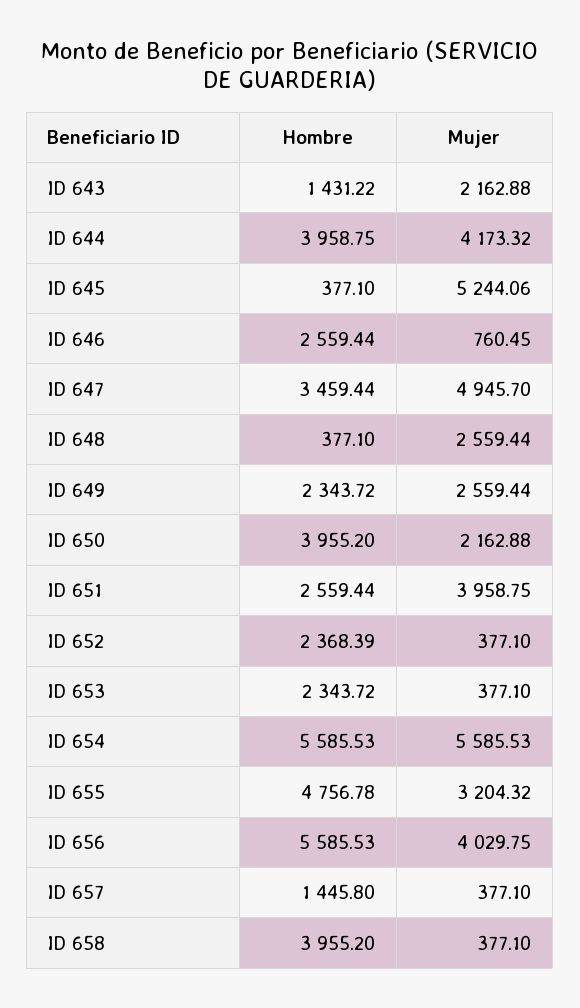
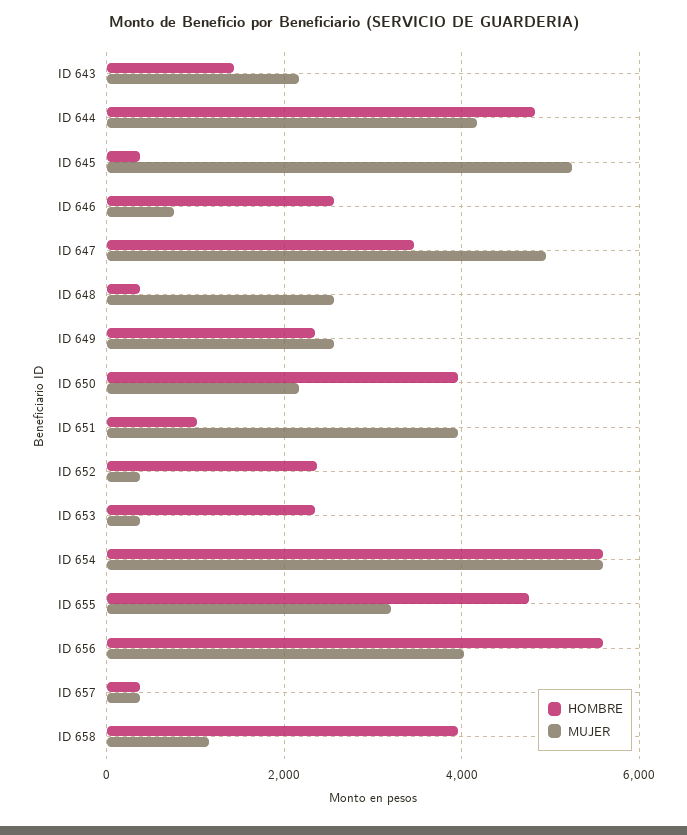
Hombre, ID 644: 3958.75 -> 4800
Hombre, ID 651: 2559.44 -> 1000
Hombre, ID 657: 1445.8 -> 400
Mujer, ID 658: 377.1 -> 1200

